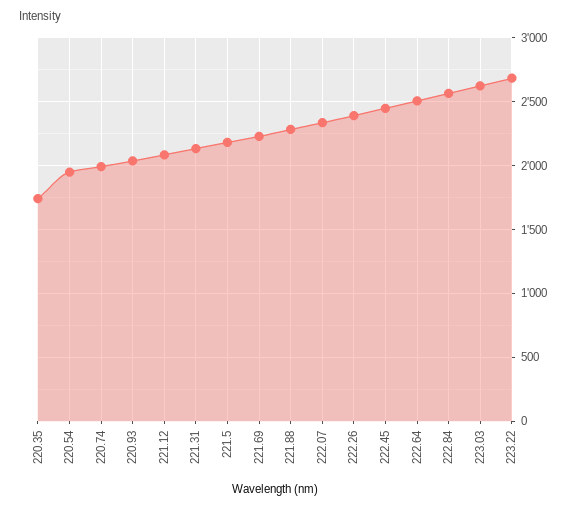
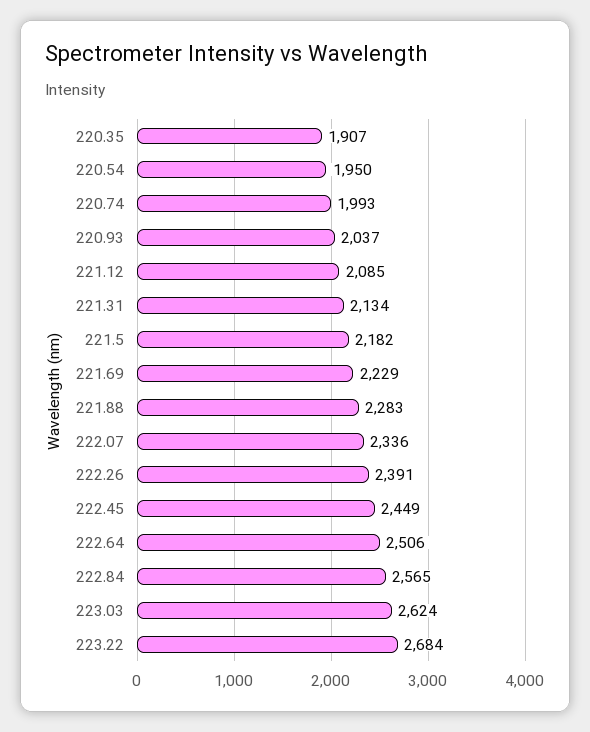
220.35: 1750 -> 1907

